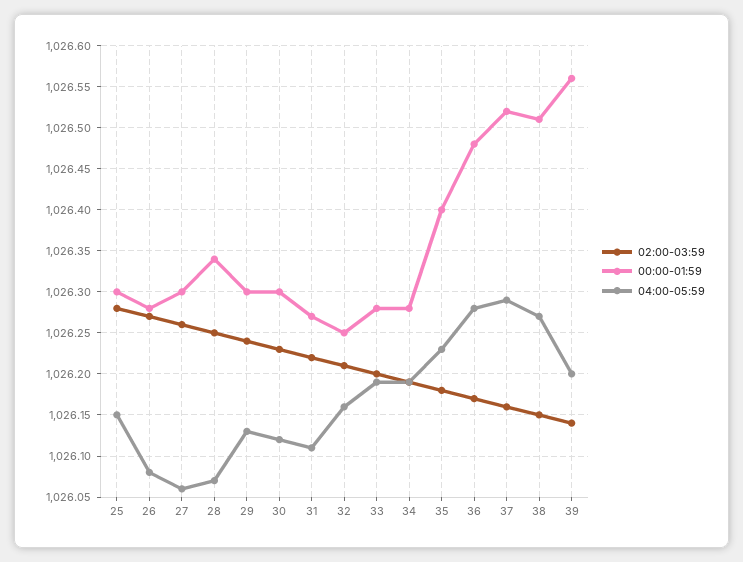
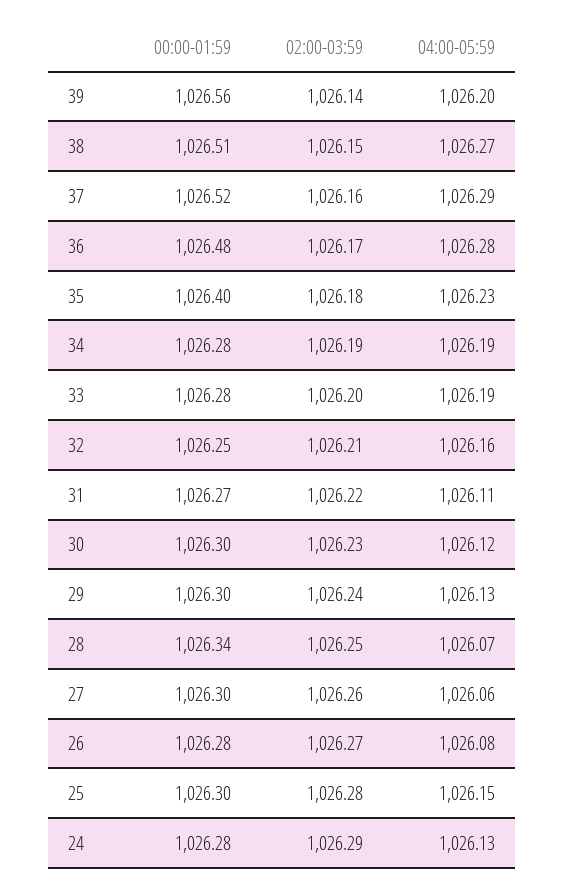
00:00-01:59, 24: none -> 1026.28
02:00-03:59, 24: none -> 1026.29
04:00-05:59, 24: none -> 1026.13

